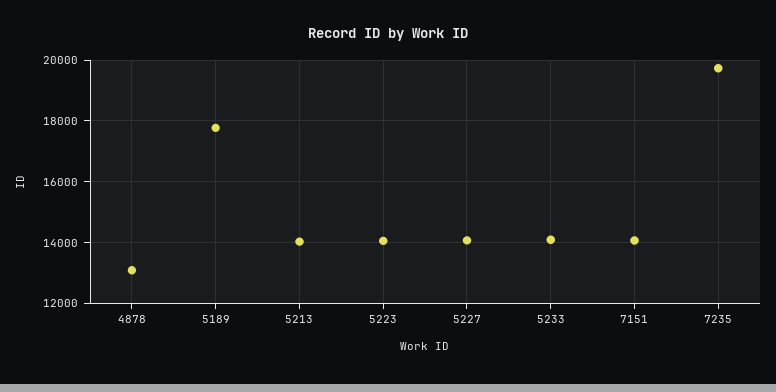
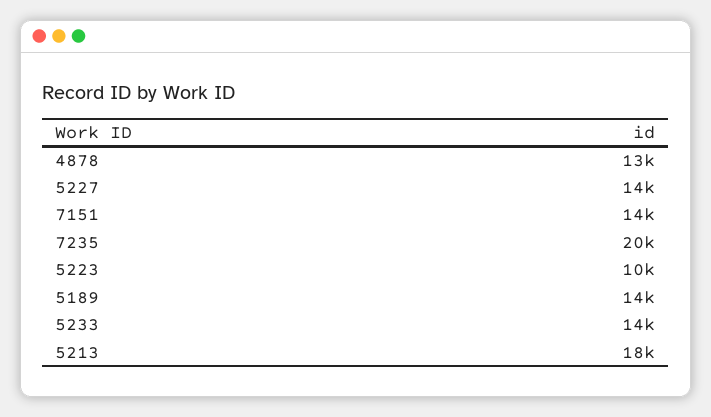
5189: 17800 -> 14000
5213: 14000 -> 18000
5223: 14000 -> 10000

